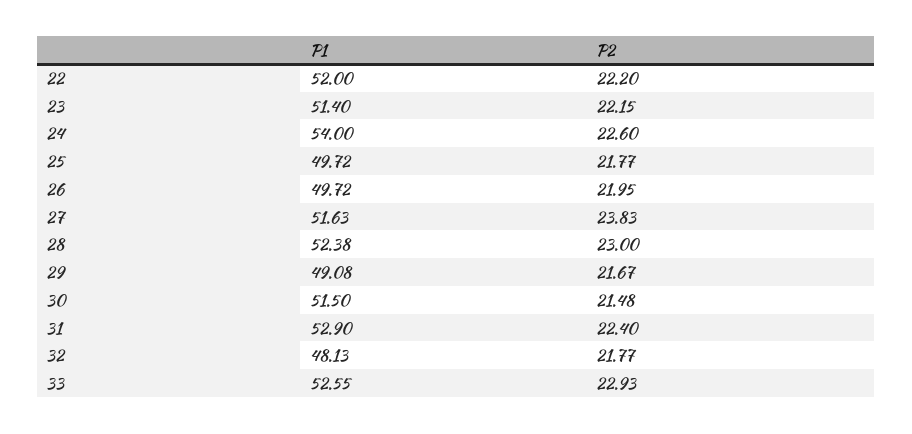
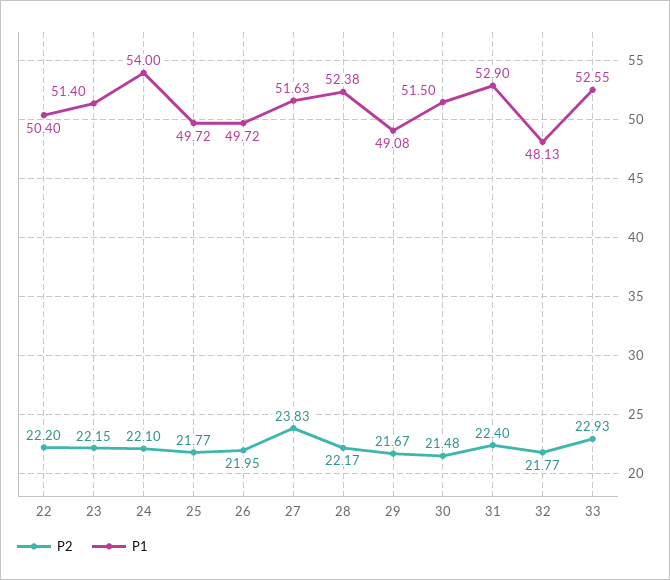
P1, 22: 52 -> 50.4
P2, 24: 22.6 -> 22.1
P2, 28: 23 -> 22.17

